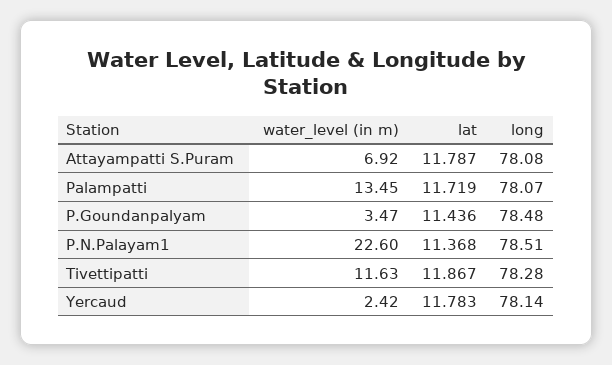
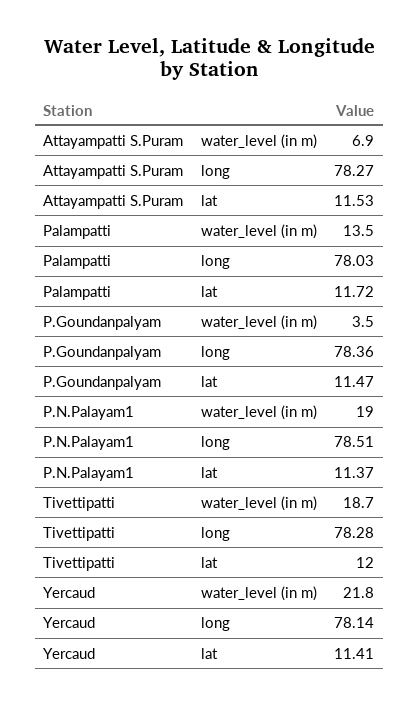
lat, Attayampatti S.Puram: 11.787 -> 11.53
long, Attayampatti S.Puram: 78.08 -> 78.27
long, Palampatti: 78.07 -> 78.03
lat, P.Goundanpalyam: 11.436 -> 11.47
long, P.Goundanpalyam: 78.48 -> 78.36
water_level (in m), P.N.Palayam1: 22.6 -> 19
water_level (in m), Tivettipatti: 11.63 -> 18.7
lat, Tivettipatti: 11.867 -> 12
water_level (in m), Yercaud: 2.42 -> 21.8
lat, Yercaud: 11.783 -> 11.41

